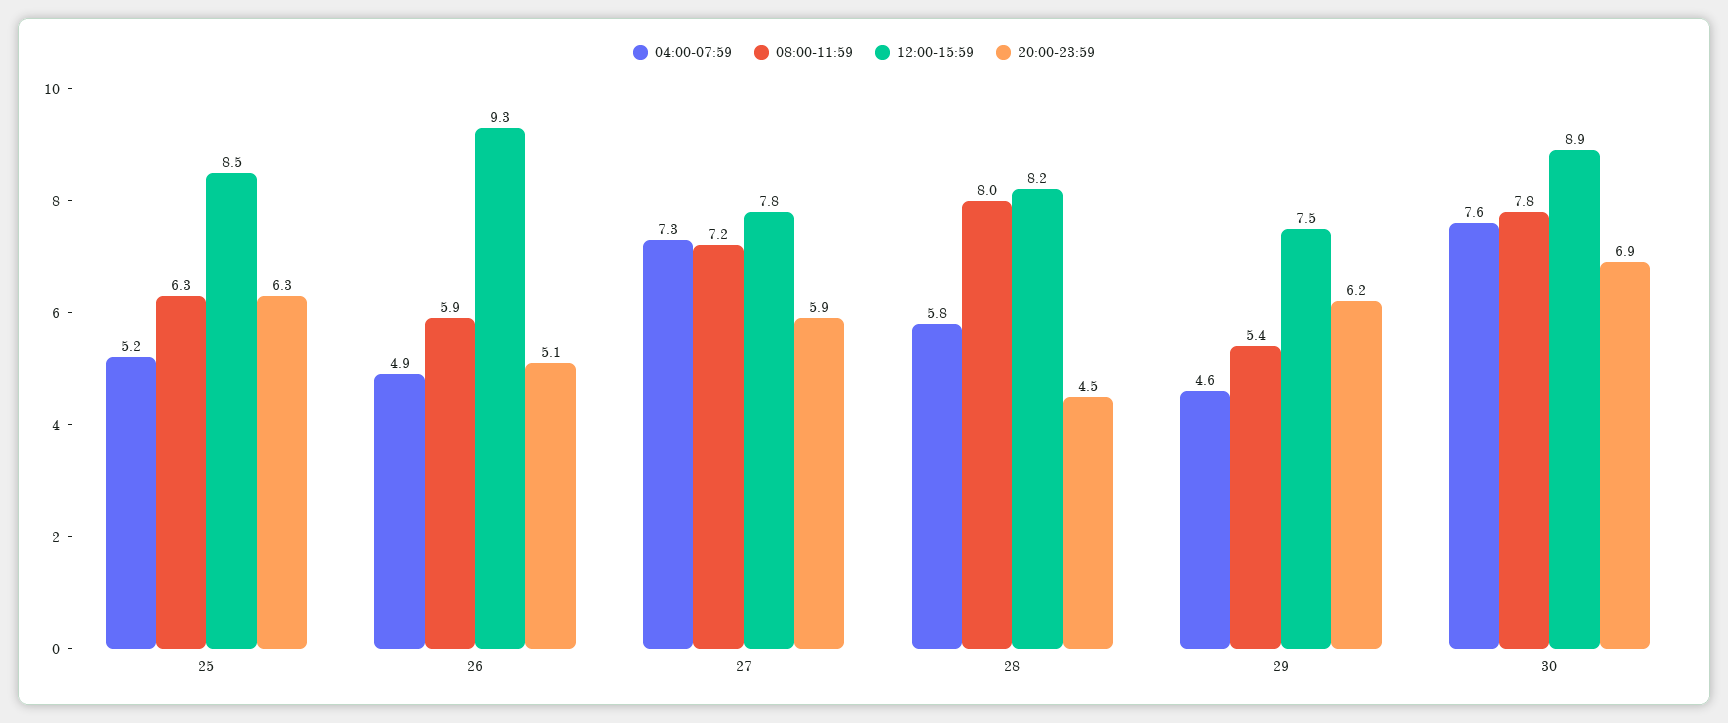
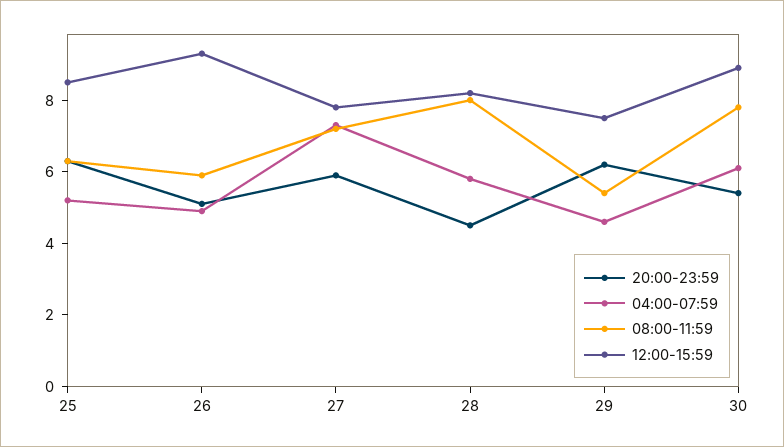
04:00-07:59, 30: 7.6 -> 6
20:00-23:59, 30: 6.9 -> 5.5

